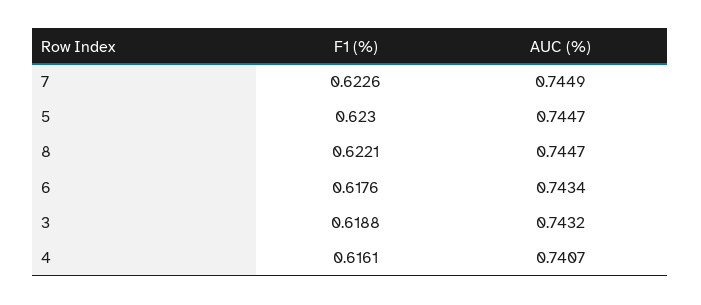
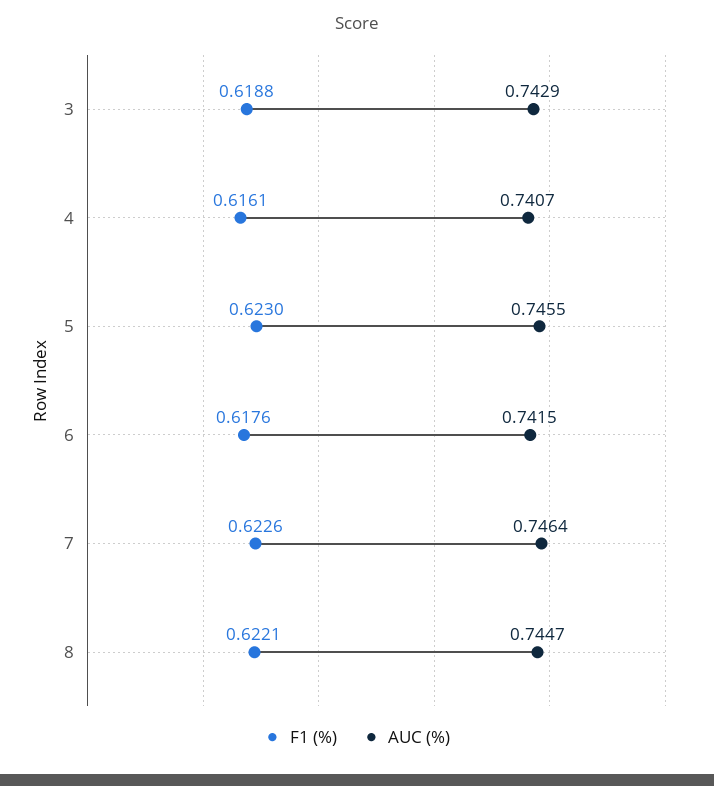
AUC (%), 7: 0.7449 -> 0.7464
AUC (%), 5: 0.7447 -> 0.7455
AUC (%), 6: 0.7434 -> 0.7415
AUC (%), 3: 0.7432 -> 0.7429

